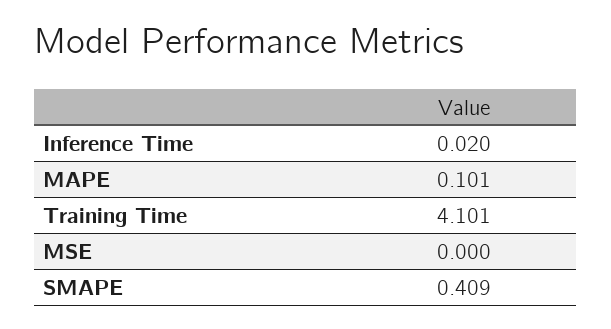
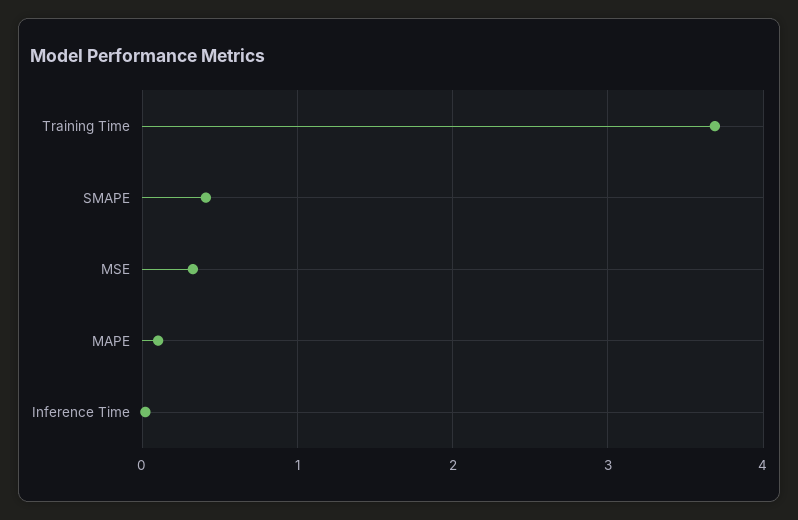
Training Time: 4.101 -> 3.7
MSE: 0 -> 0.3

